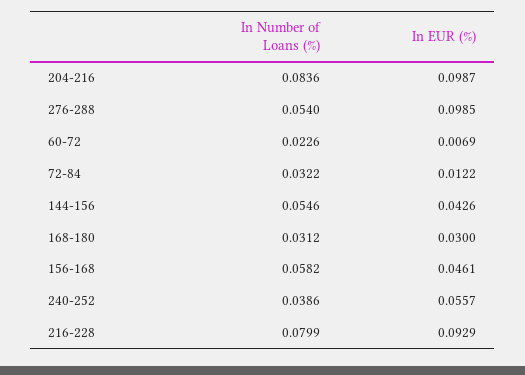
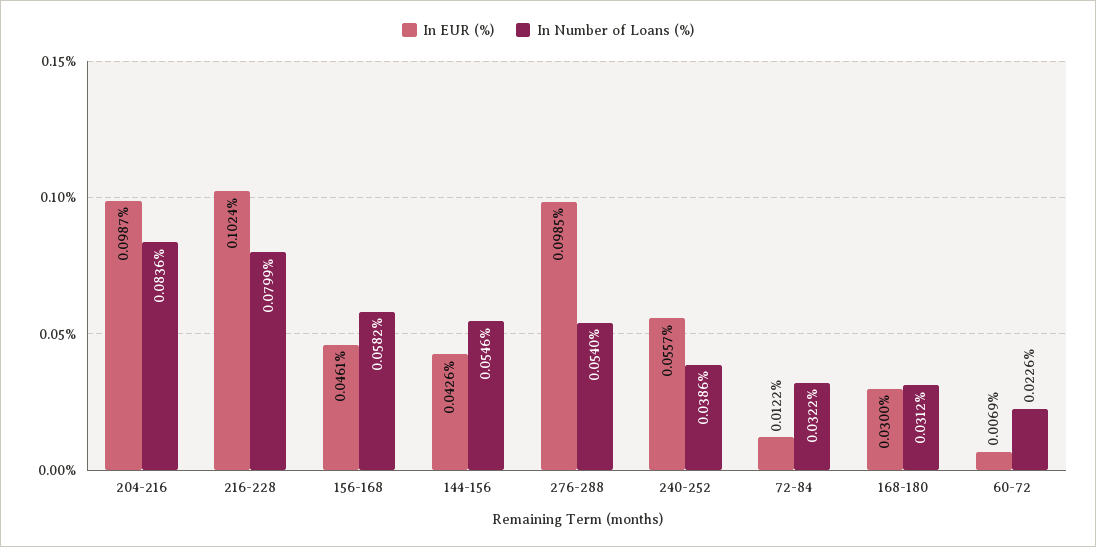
In EUR (%), 216-228: 0.0929 -> 0.1024

